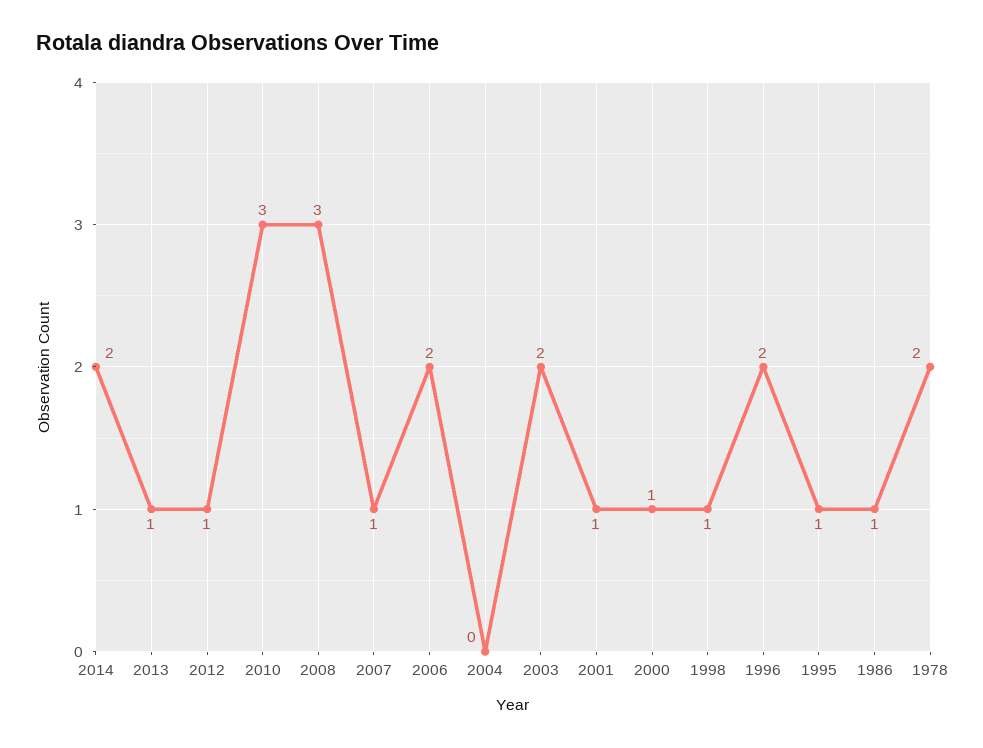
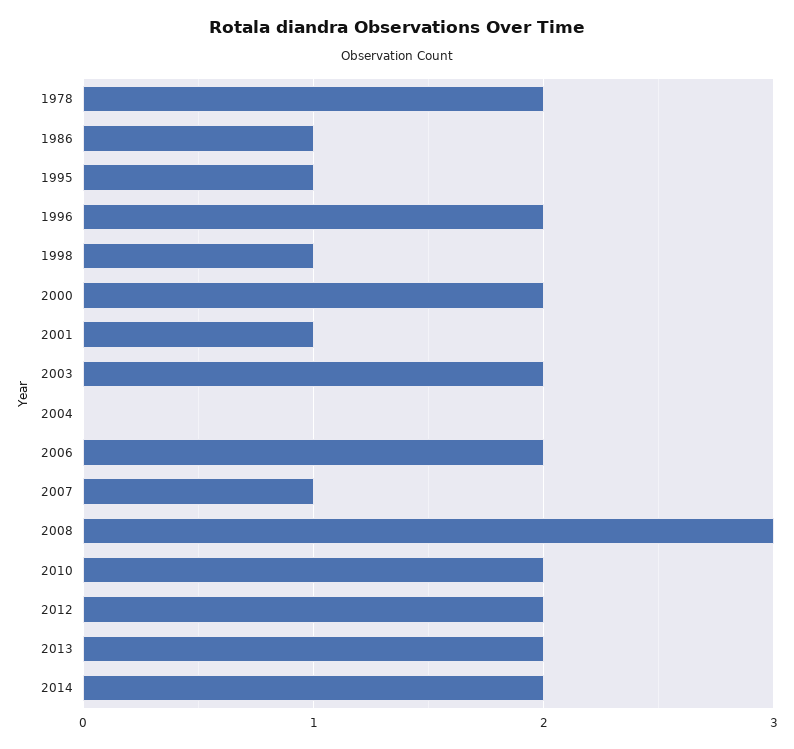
2013: 1 -> 2
2012: 1 -> 2
2010: 3 -> 2
2000: 1 -> 2

